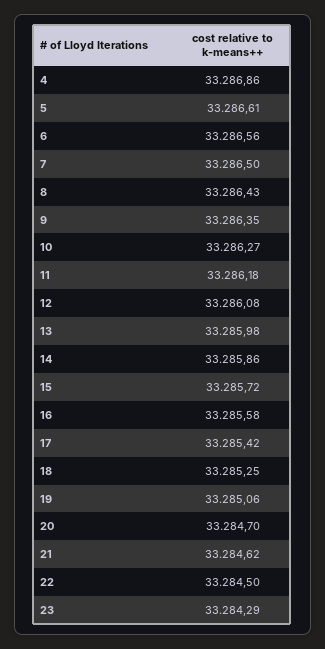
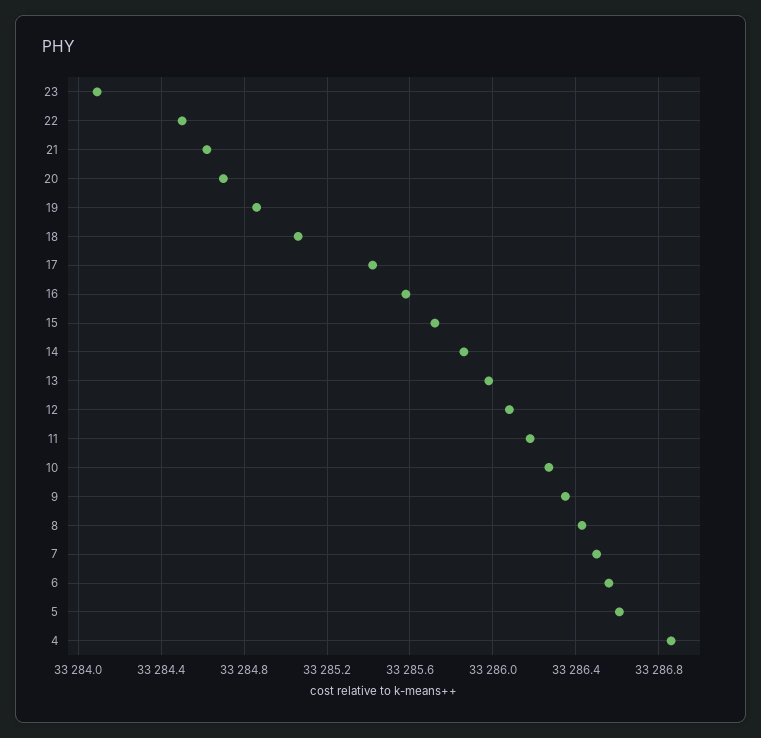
18: 33285.25 -> 33285.05
19: 33285.06 -> 33284.85
23: 33284.29 -> 33284.1

